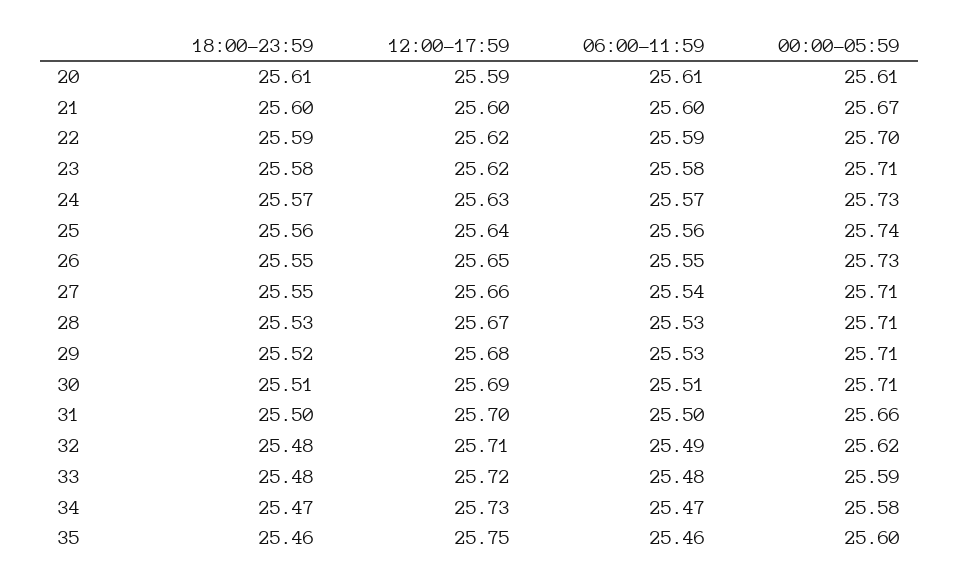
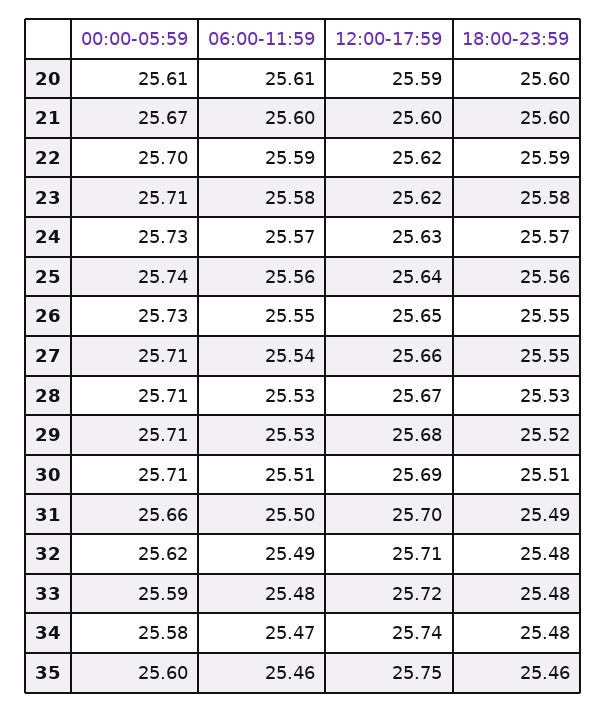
18:00-23:59, 20: 25.61 -> 25.6
18:00-23:59, 31: 25.5 -> 25.49
18:00-23:59, 34: 25.47 -> 25.48
12:00-17:59, 34: 25.73 -> 25.74

